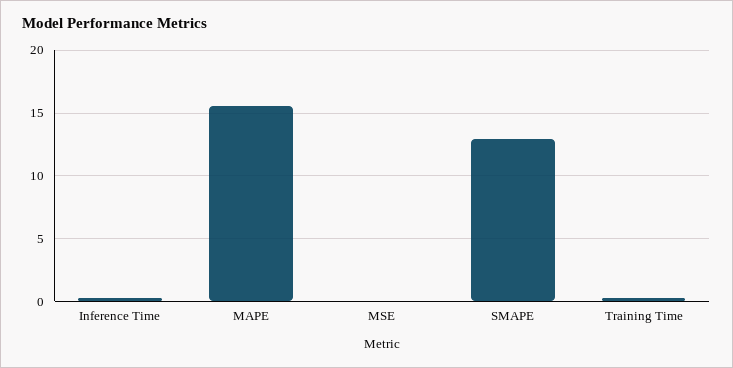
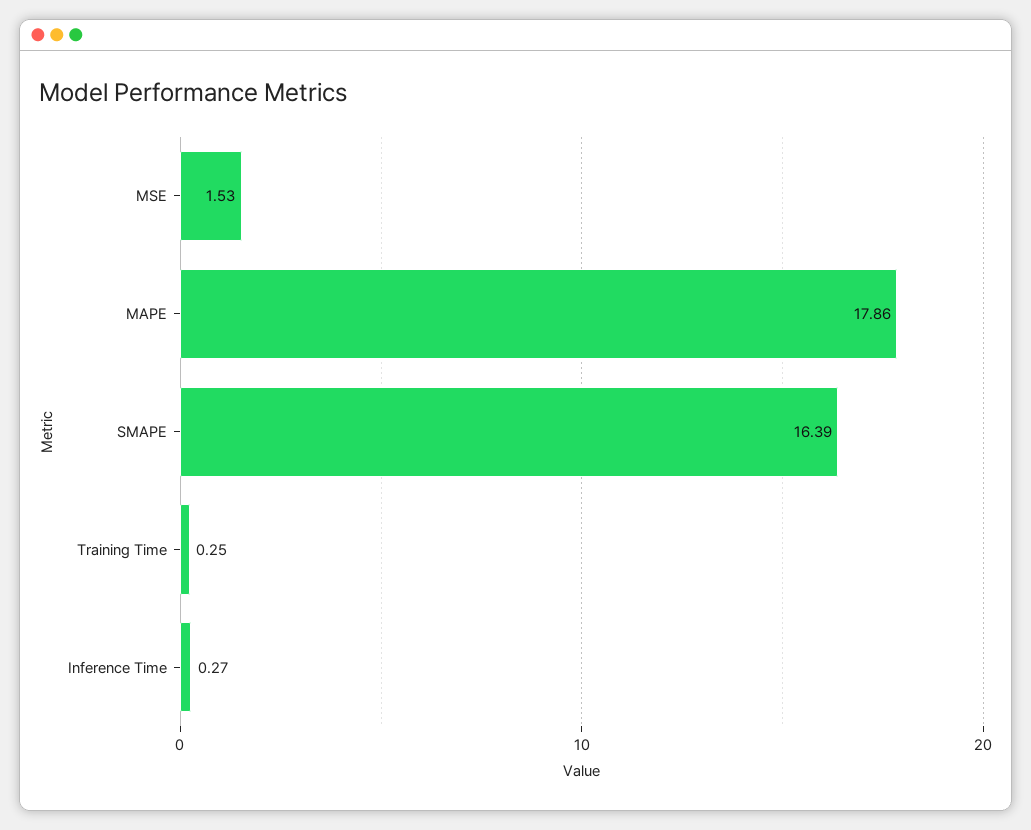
MAPE: 15.5 -> 17.86
MSE: 0 -> 1.53
SMAPE: 13 -> 16.39

